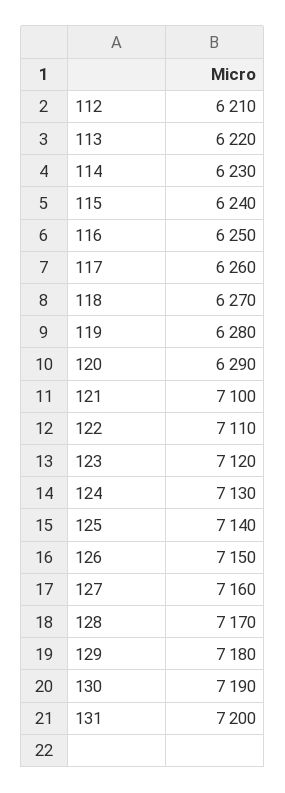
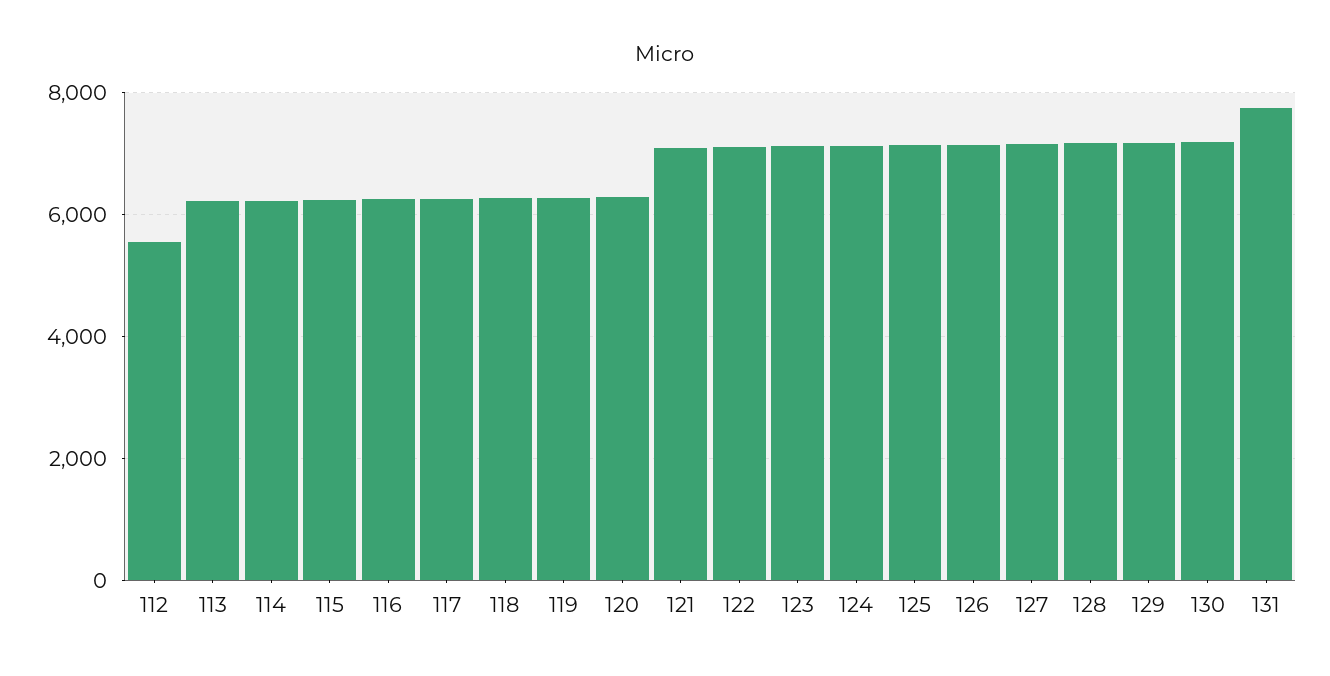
112: 6210 -> 5600
131: 7200 -> 7800

